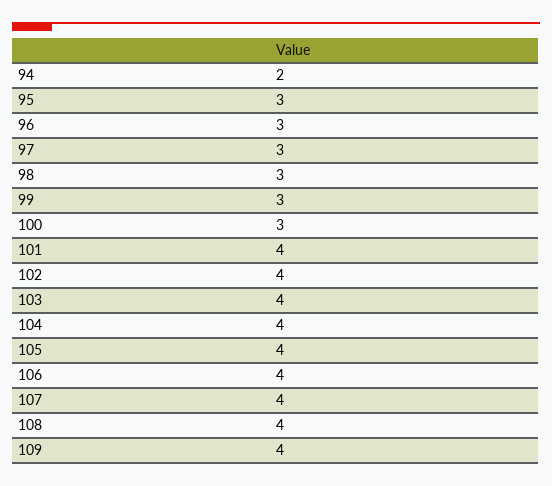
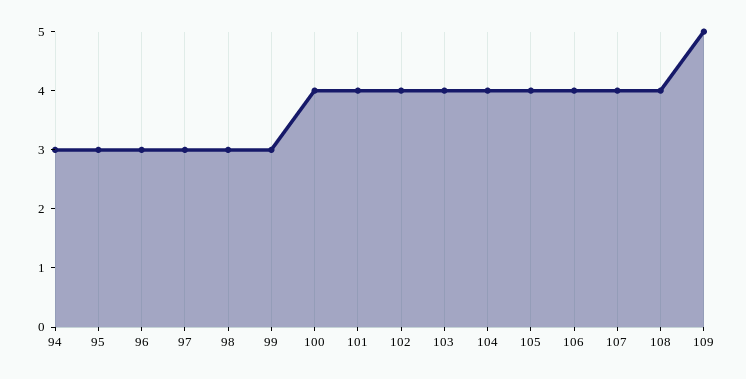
94: 2 -> 3
100: 3 -> 4
109: 4 -> 5

